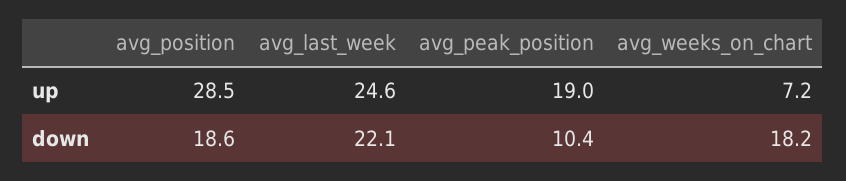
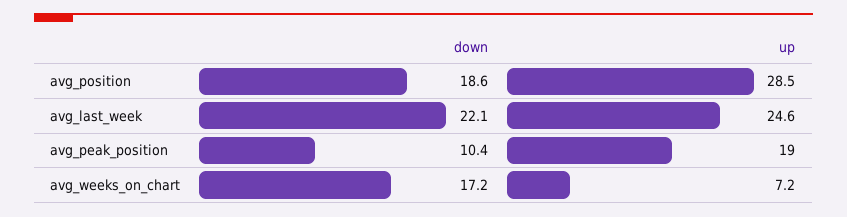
avg_weeks_on_chart, down: 18.2 -> 17.2

